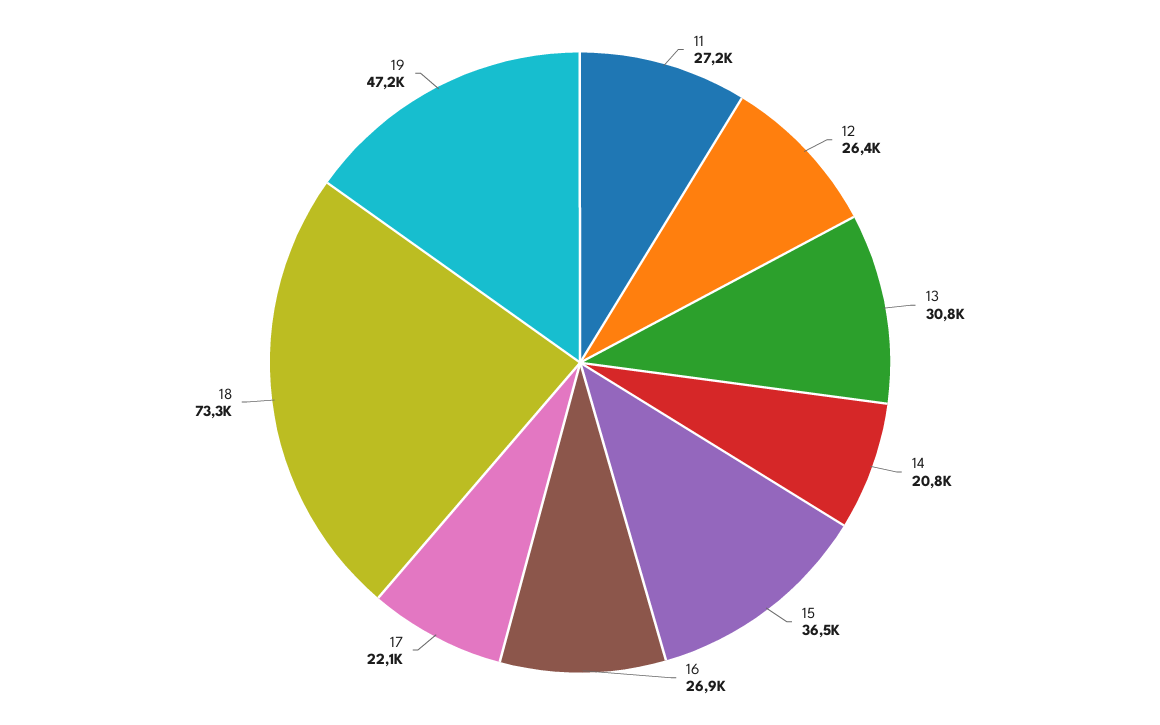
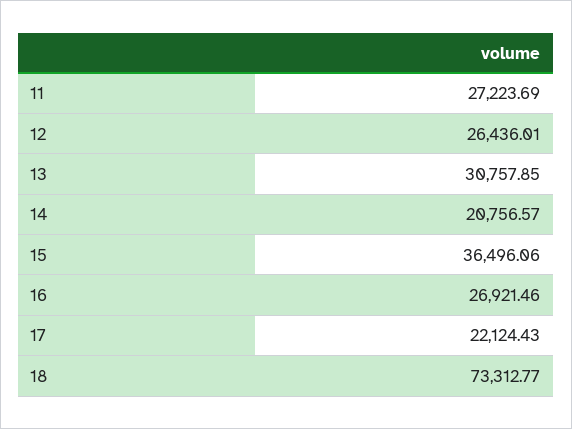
19: 47200 -> none

